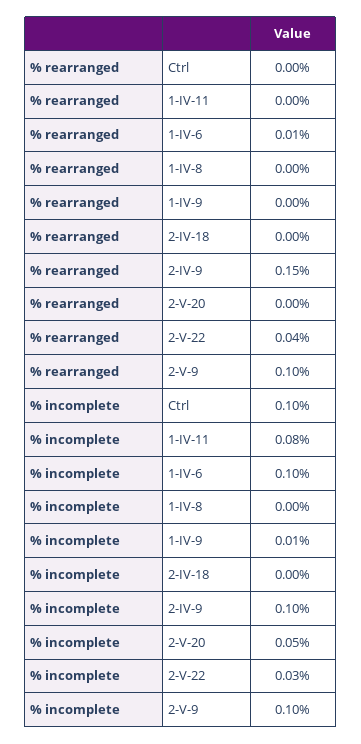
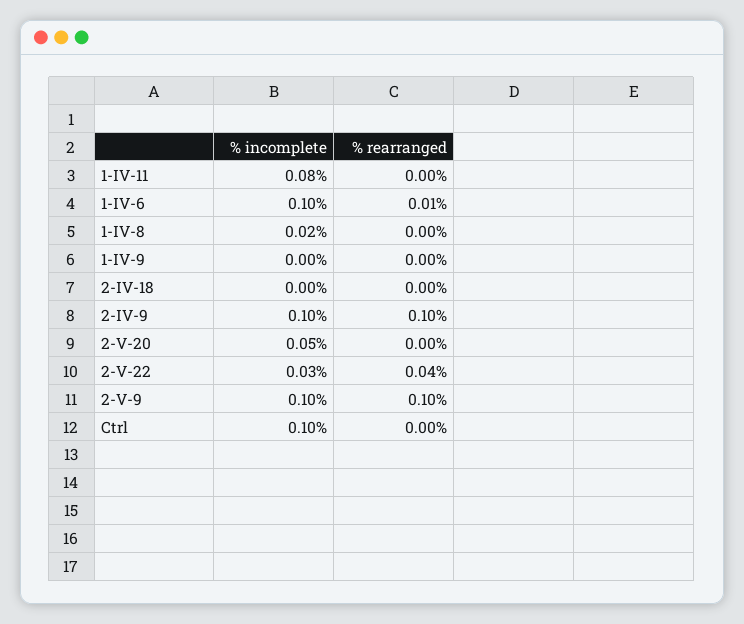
% rearranged, 2-IV-9: 0.15 -> 0.1
% incomplete, 1-IV-8: 0 -> 0.02
% incomplete, 1-IV-9: 0.01 -> 0

